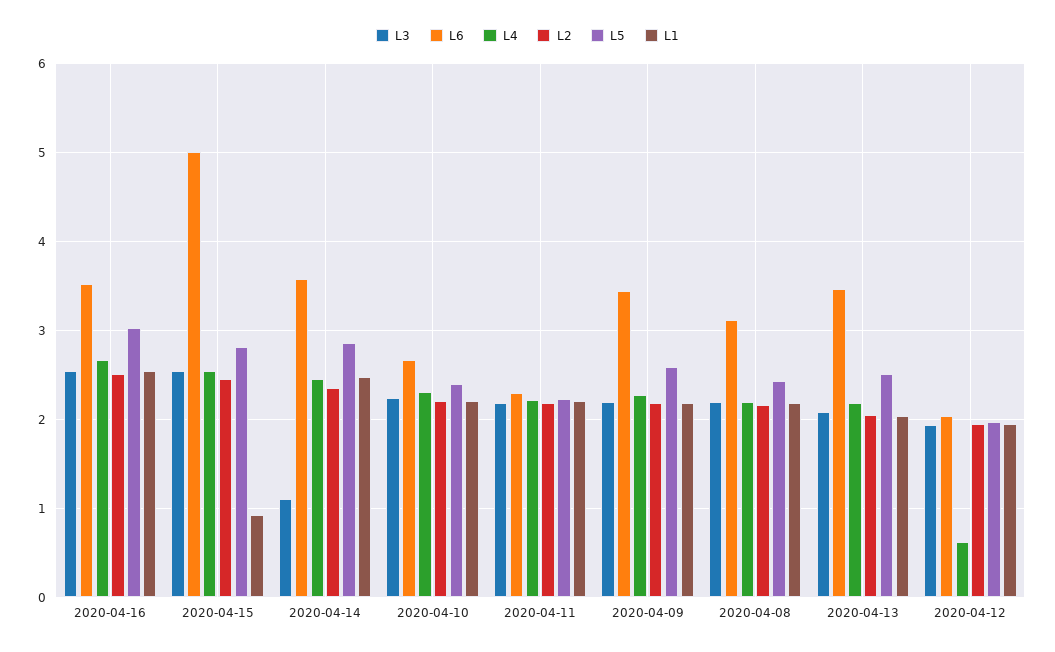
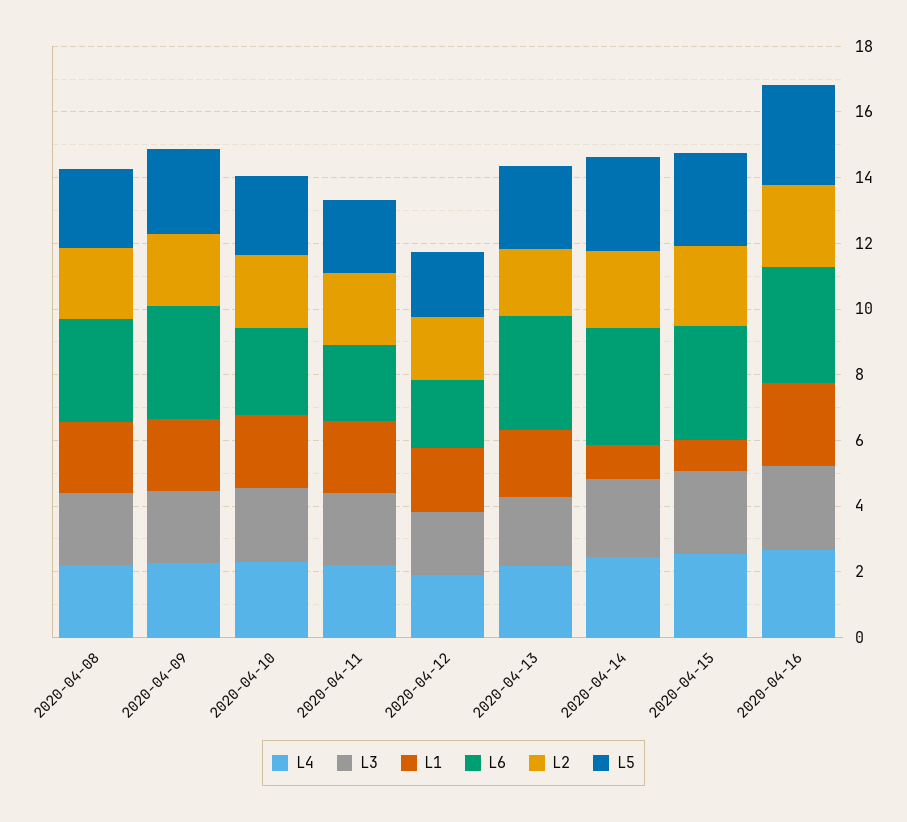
L6, 2020-04-15: 5 -> 3.5
L3, 2020-04-14: 1.1 -> 2.5
L1, 2020-04-14: 2.5 -> 1
L4, 2020-04-12: 0.6 -> 2

